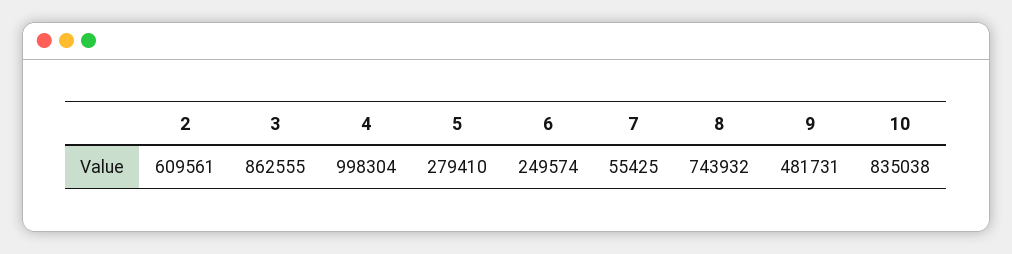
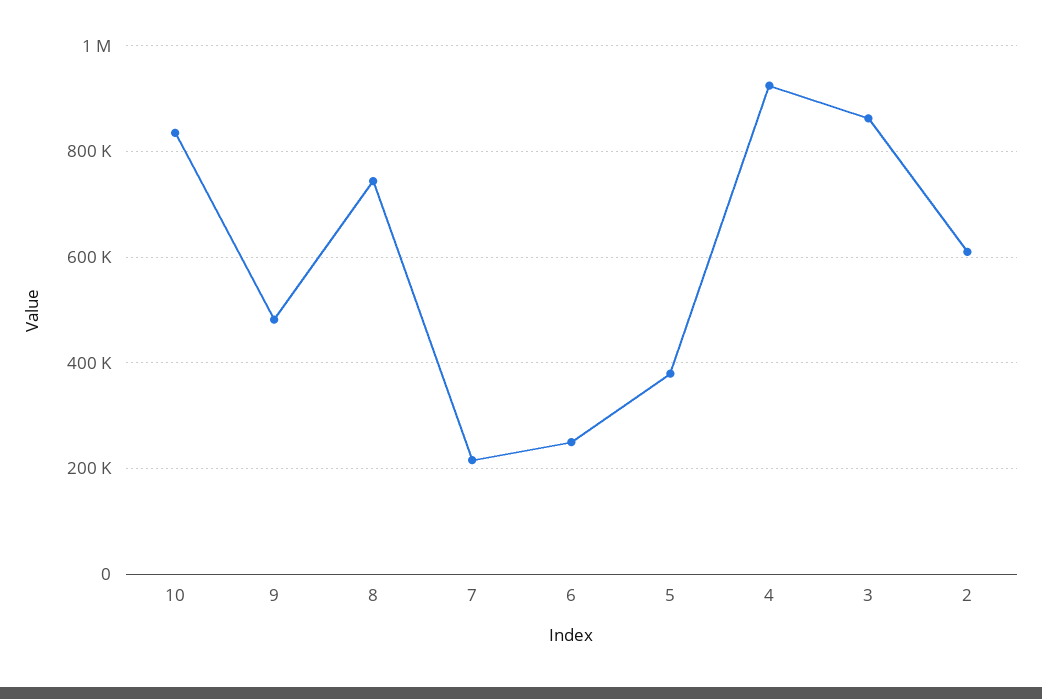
4: 998304 -> 920000
5: 279410 -> 380000
7: 55425 -> 220000

